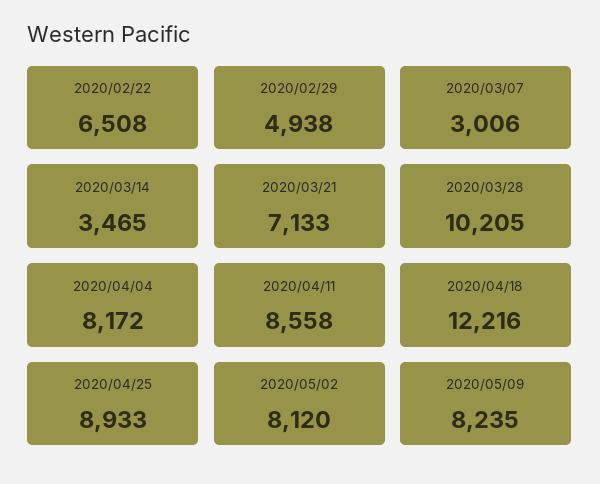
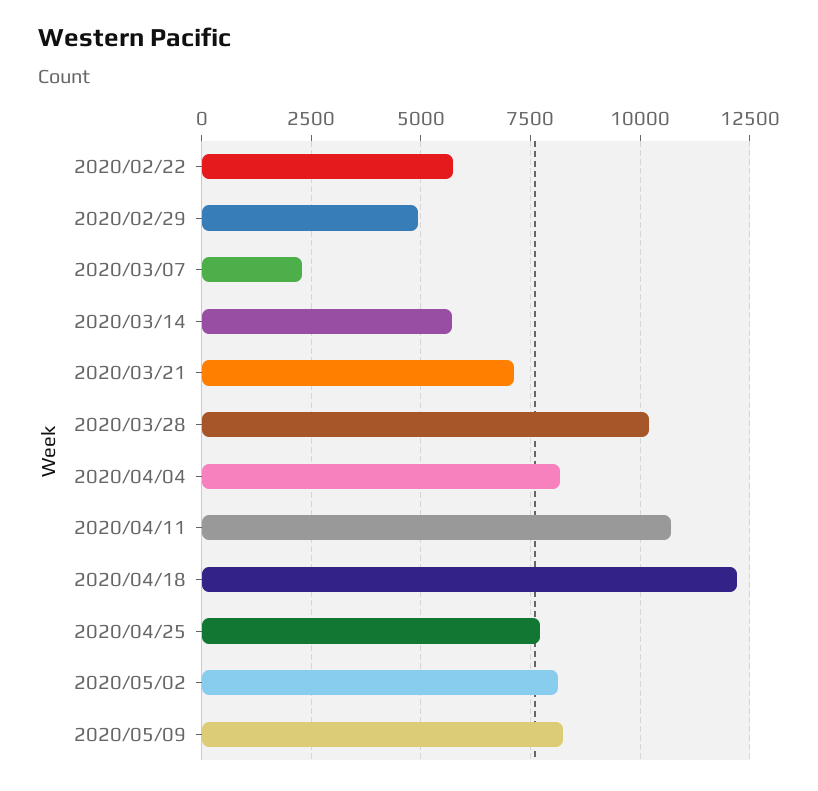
2020/02/22: 6508 -> 5750
2020/03/07: 3006 -> 2250
2020/03/14: 3465 -> 5750
2020/04/11: 8558 -> 10750
2020/04/25: 8933 -> 7750

